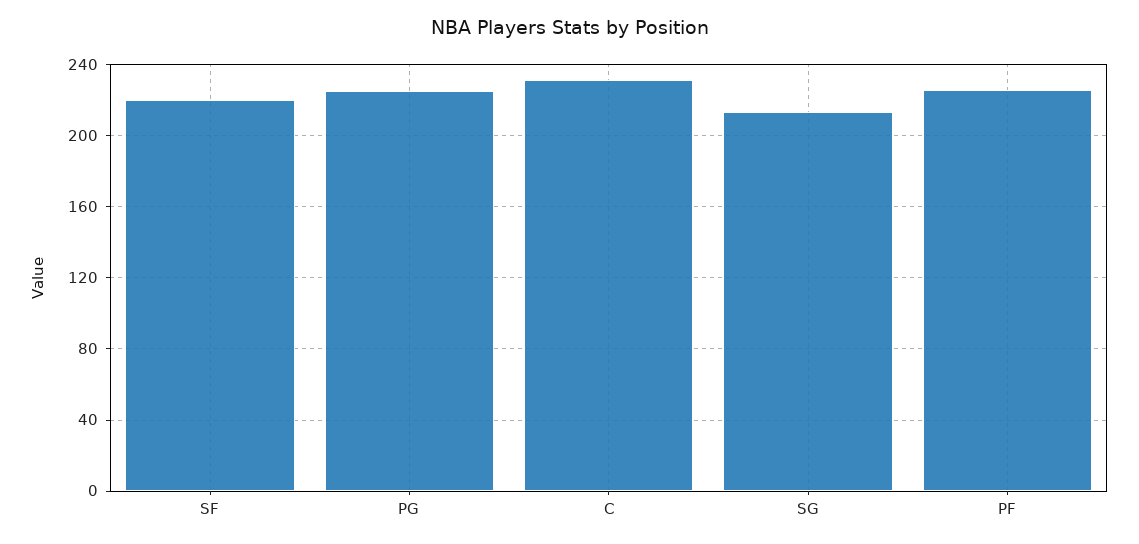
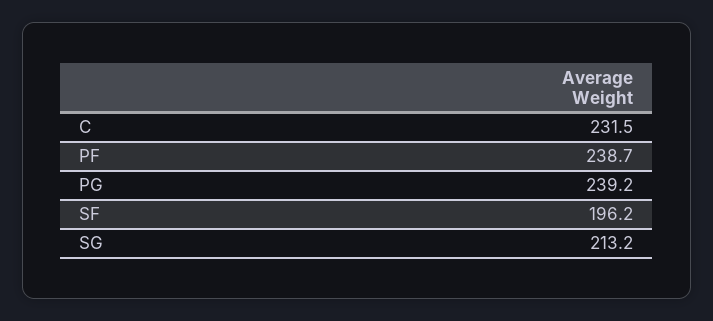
SF: 220 -> 196.2
PG: 225 -> 239.2
PF: 225 -> 238.7

